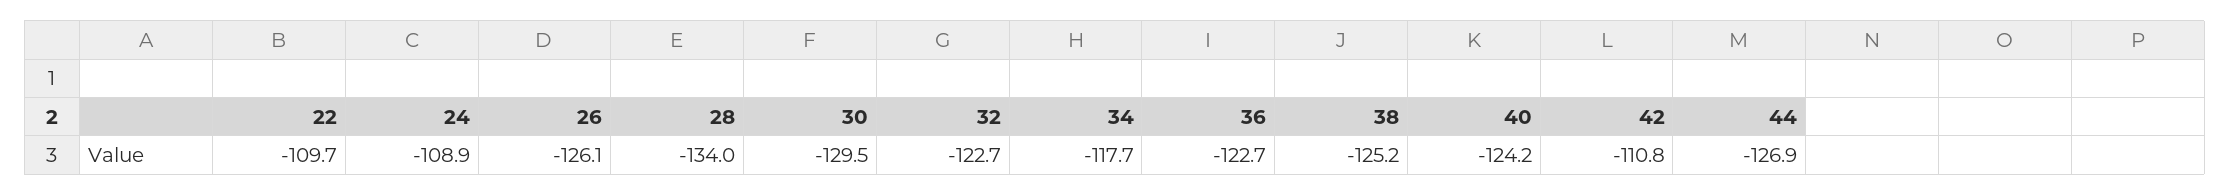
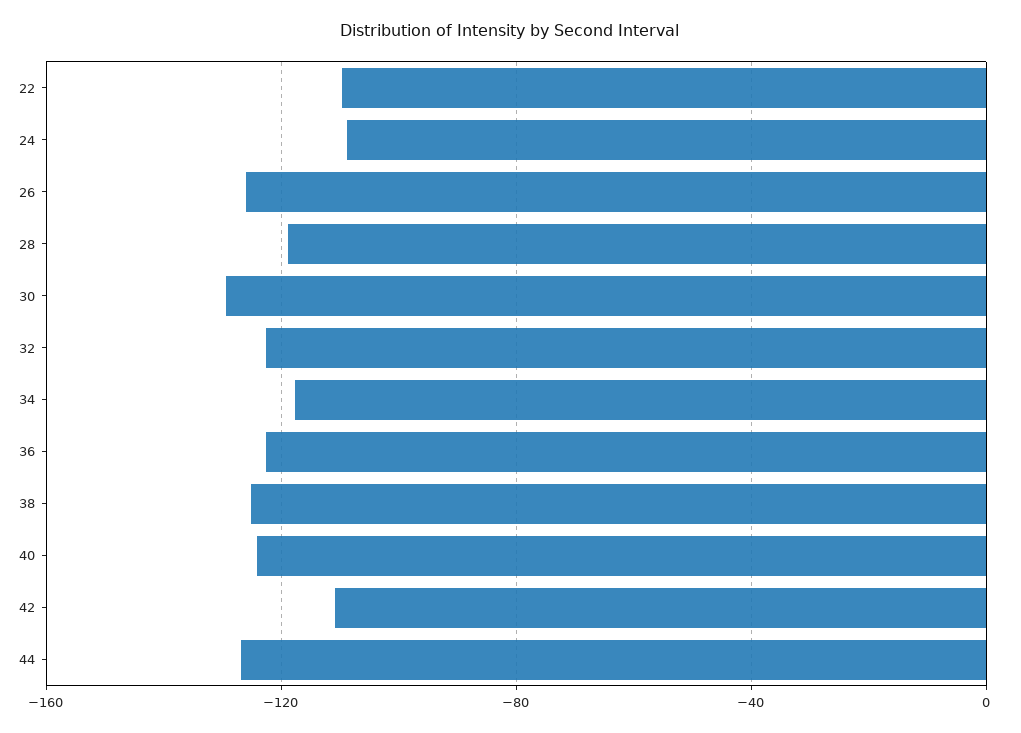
28: -134 -> -120

